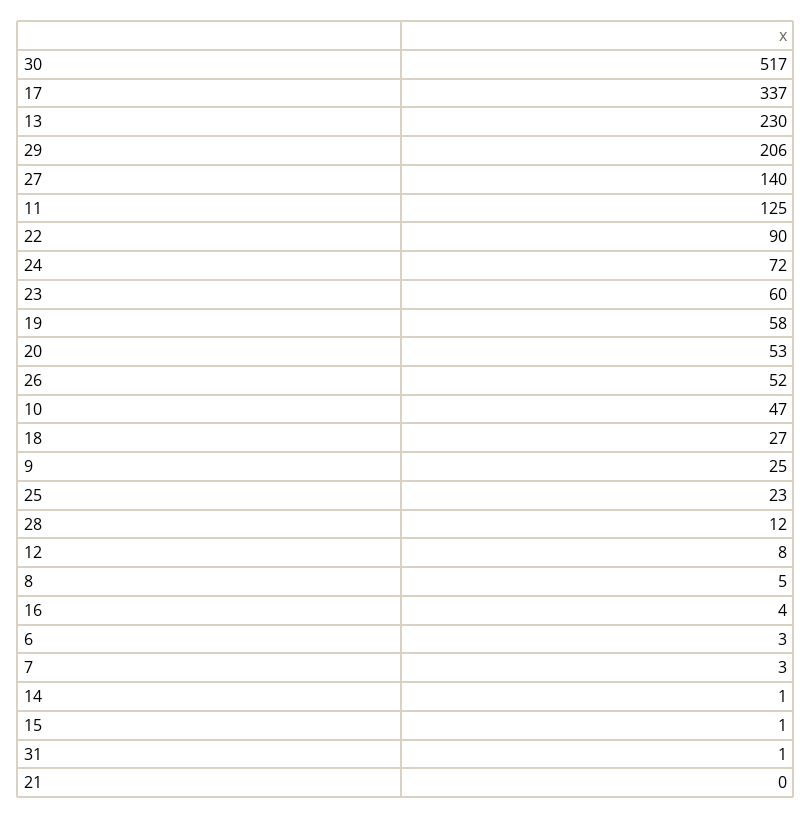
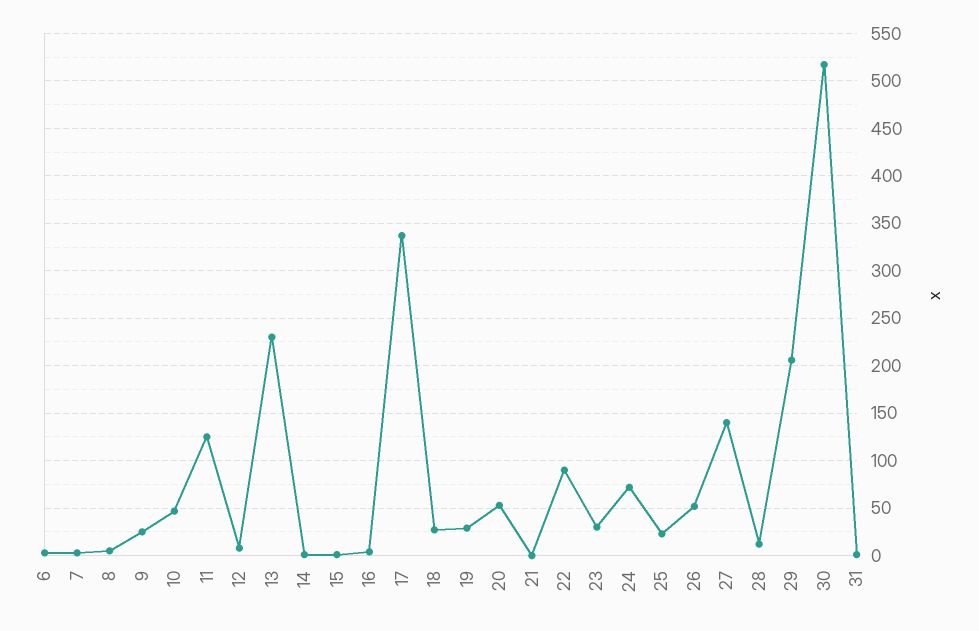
23: 60 -> 30
19: 58 -> 30

